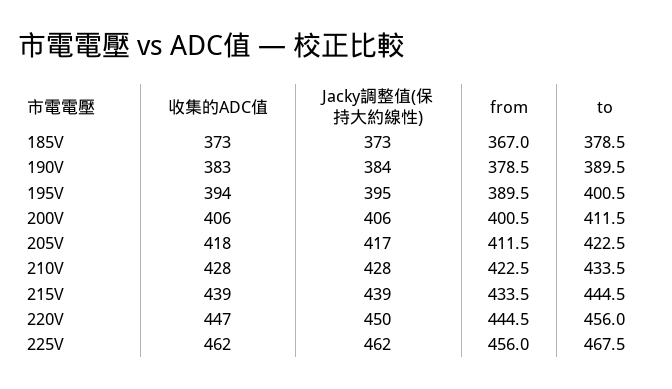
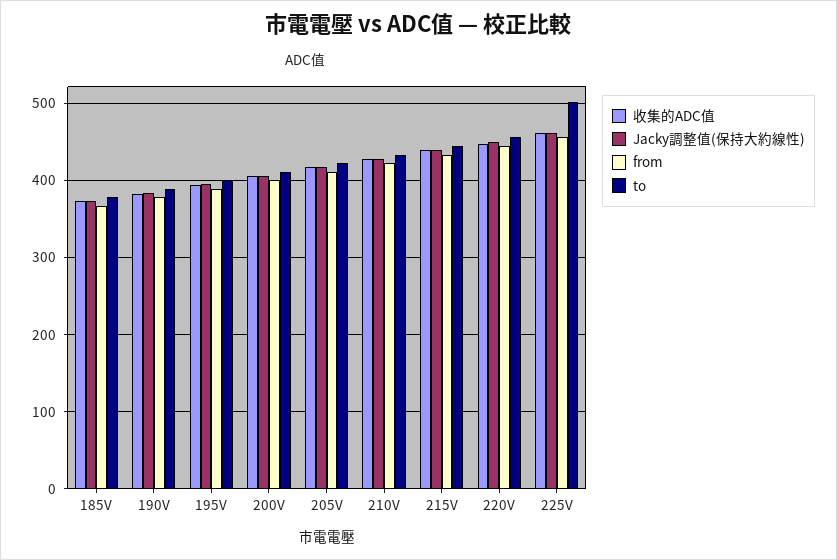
to, 225V: 467.5 -> 500

